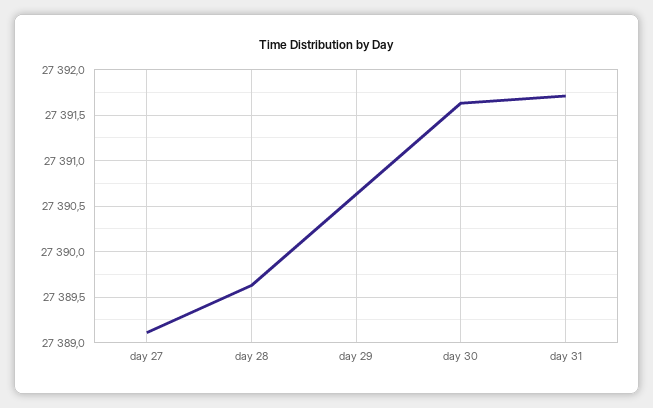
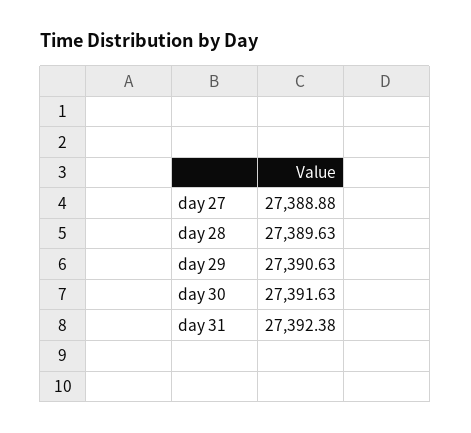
day 27: 27389.1 -> 27388.88
day 31: 27391.7 -> 27392.38

